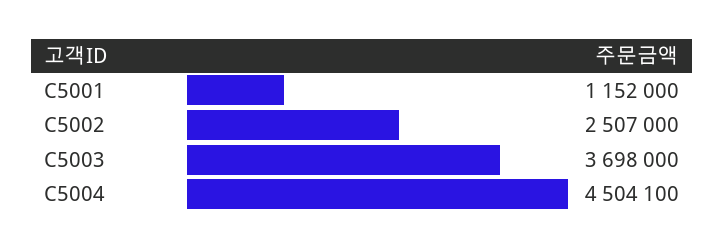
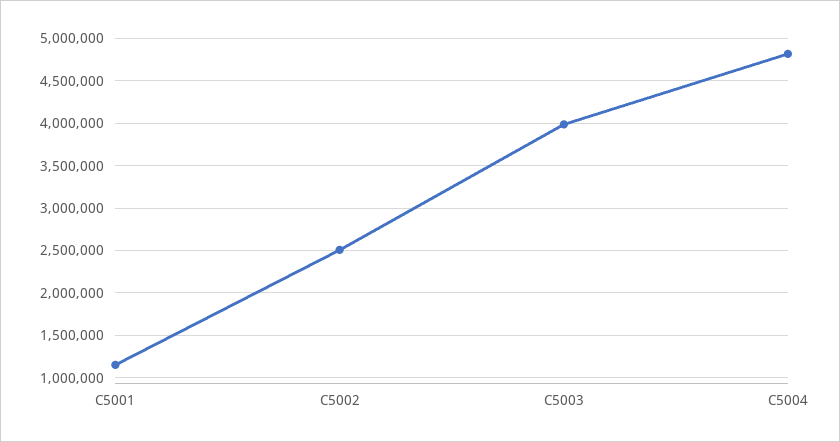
C5003: 3698000 -> 4000000
C5004: 4504100 -> 4800000

